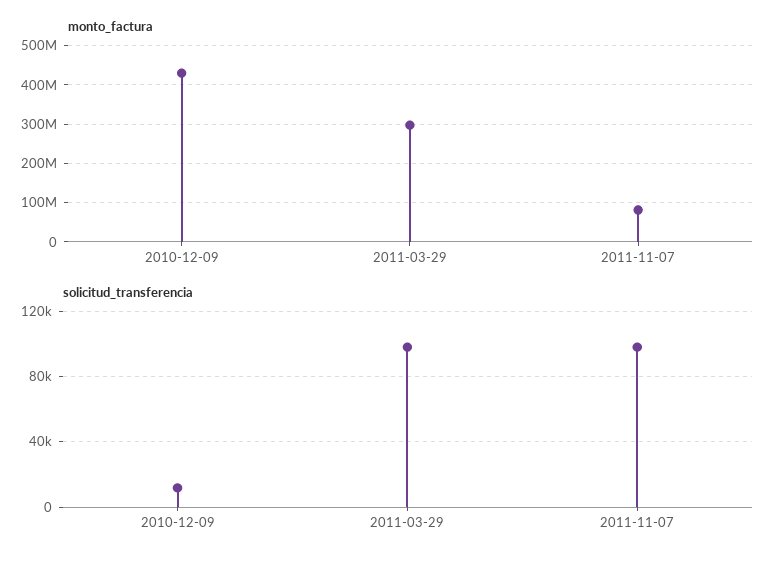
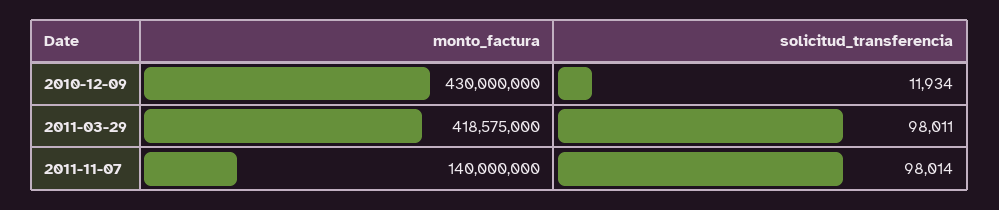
monto_factura, 2011-03-29: 300000000 -> 418575000
monto_factura, 2011-11-07: 80000000 -> 140000000

